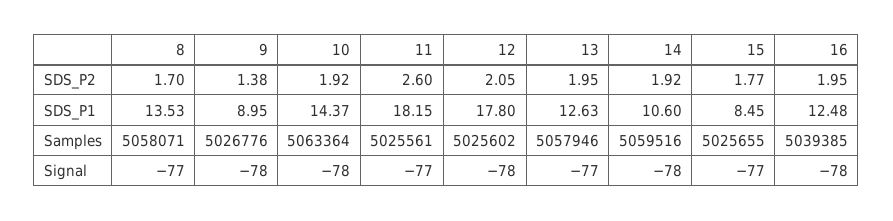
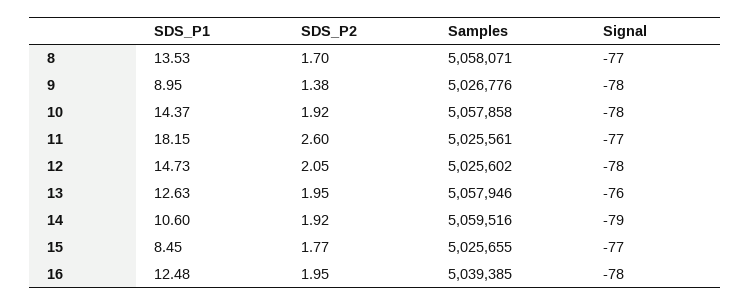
12, SDS_P1: 17.8 -> 14.73
10, Samples: 5063364 -> 5057858
13, Signal: -77 -> -76
14, Signal: -78 -> -79

